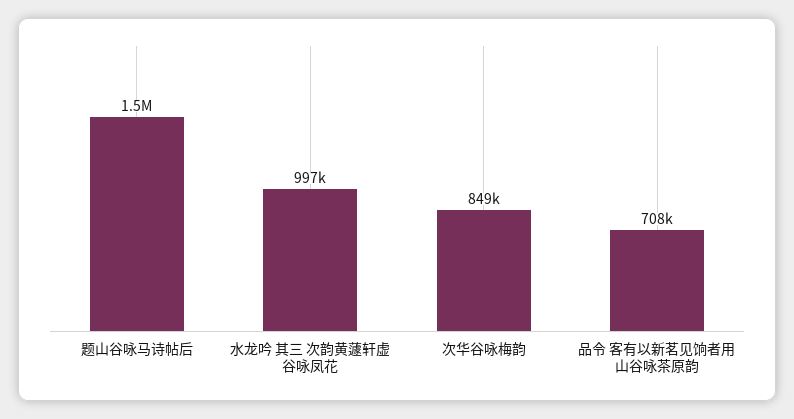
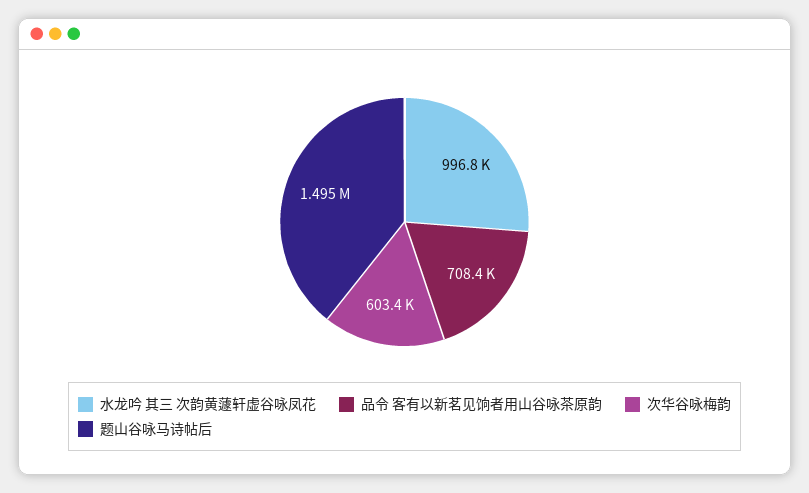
次华谷咏梅韵: 849000 -> 603400

